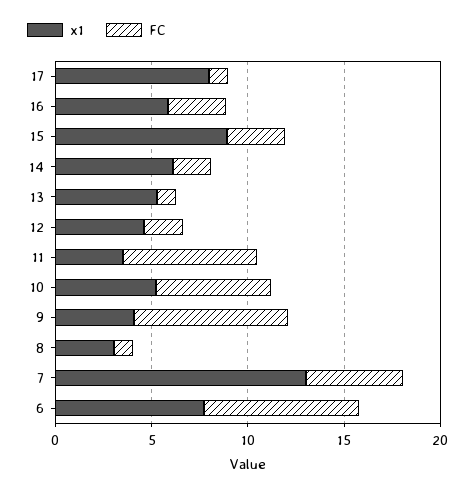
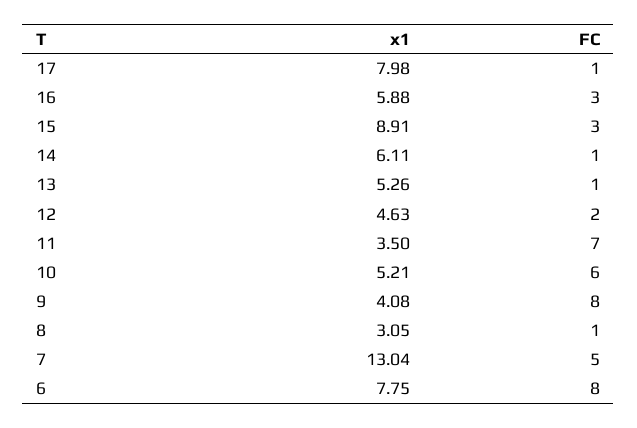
FC, 14: 2 -> 1

